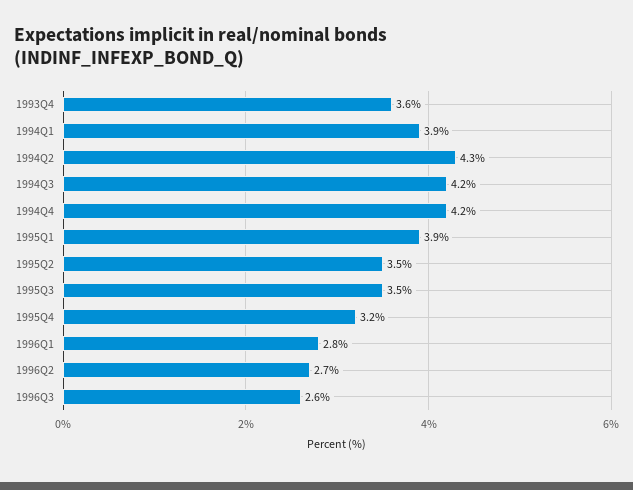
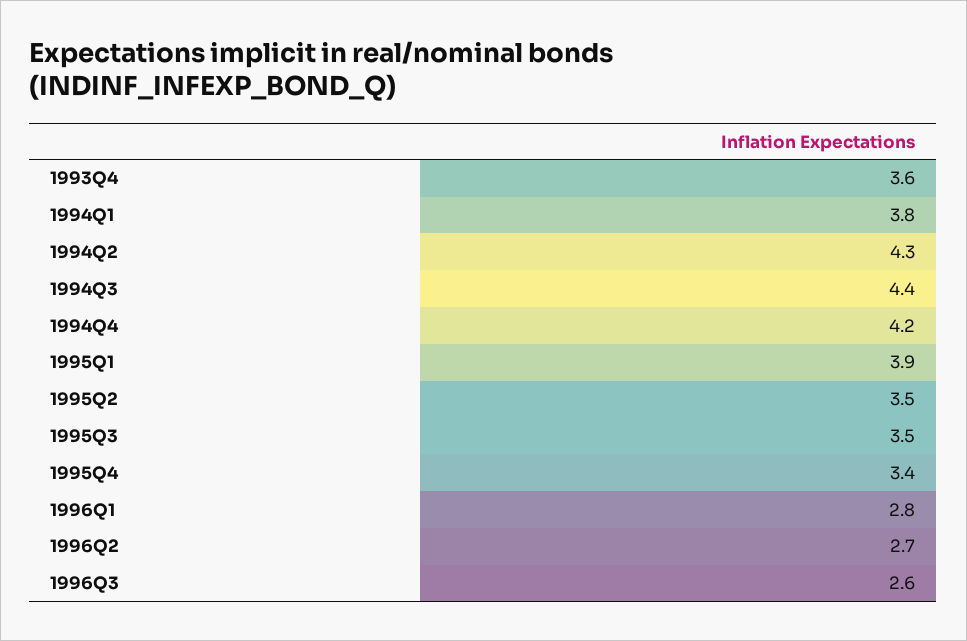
1994Q1: 3.9 -> 3.8
1994Q3: 4.2 -> 4.4
1995Q4: 3.2 -> 3.4

